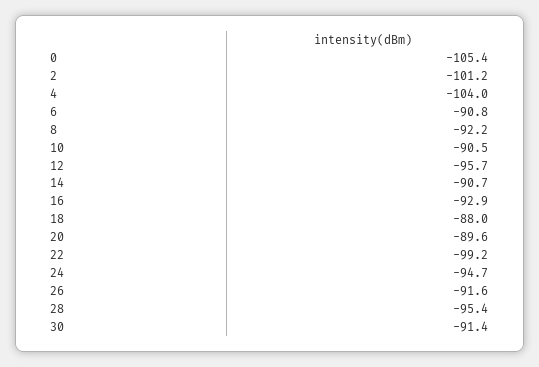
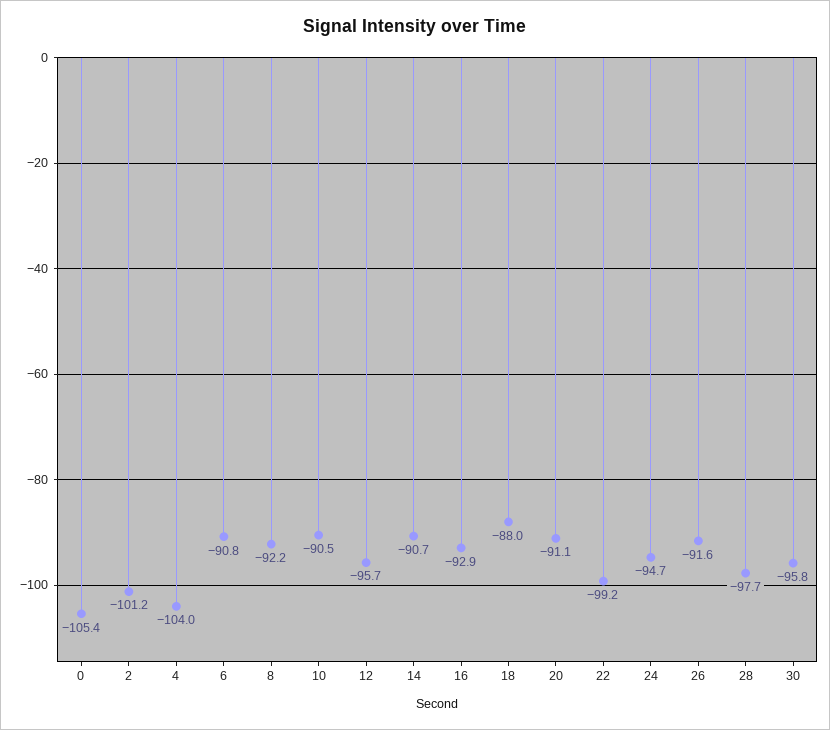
20: -89.6 -> -91.1
28: -95.4 -> -97.7
30: -91.4 -> -95.8

